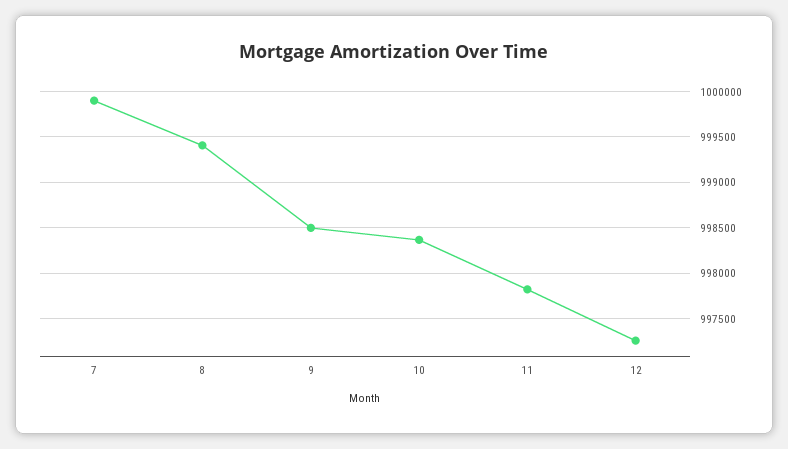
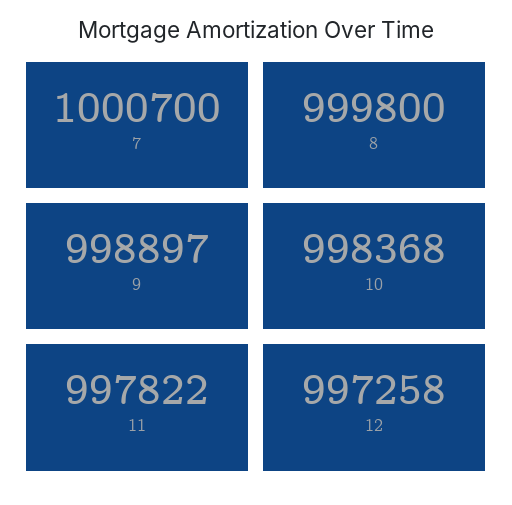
7: 999900 -> 1000700
8: 999400 -> 999800
9: 998500 -> 998897

